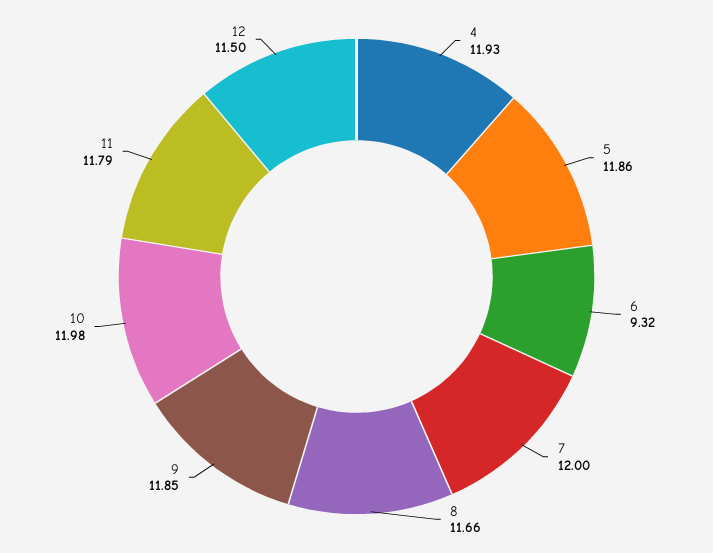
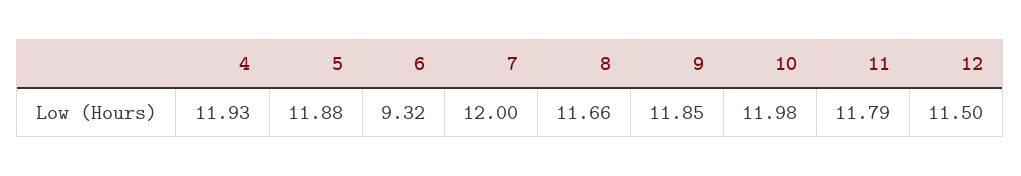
5: 11.86 -> 11.88

